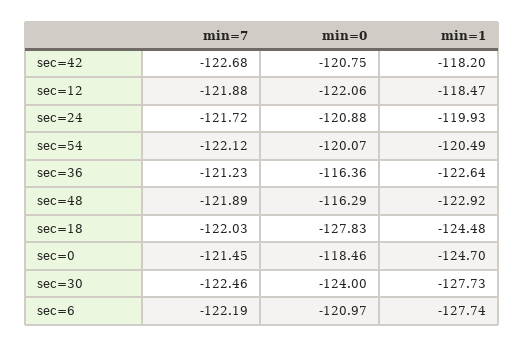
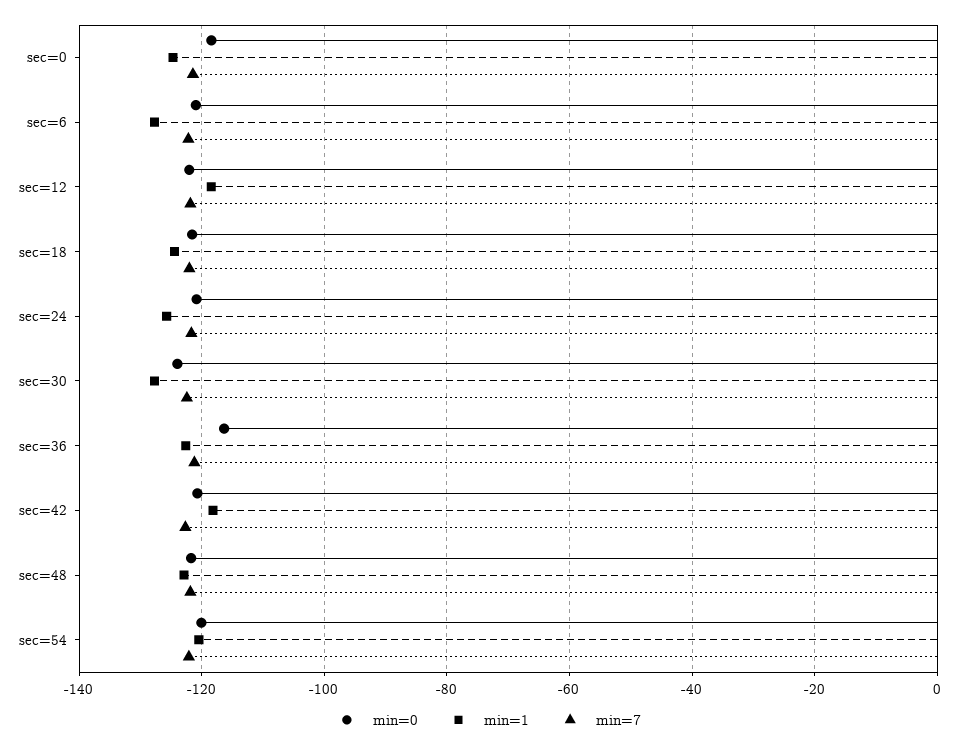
min=1, sec=24: -119.93 -> -126
min=0, sec=48: -116.29 -> -122
min=0, sec=18: -127.83 -> -122

